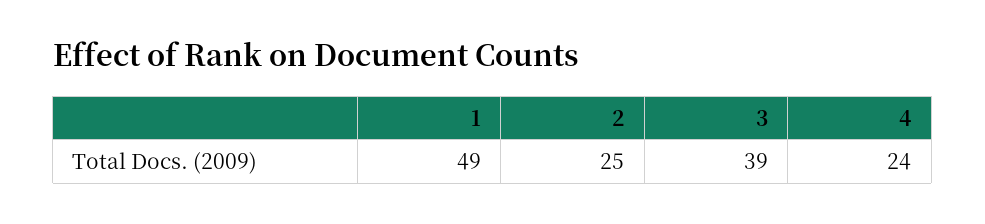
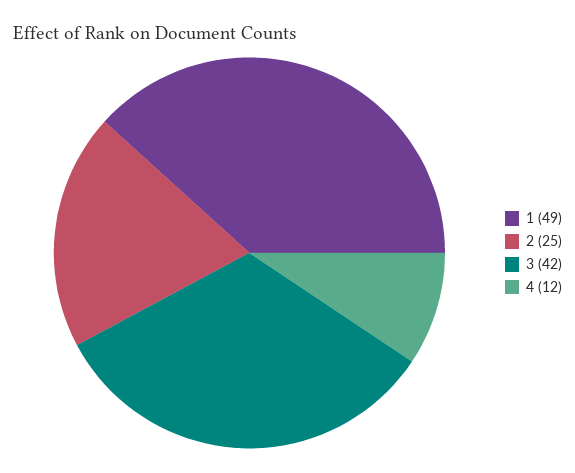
3: 39 -> 42
4: 24 -> 12

